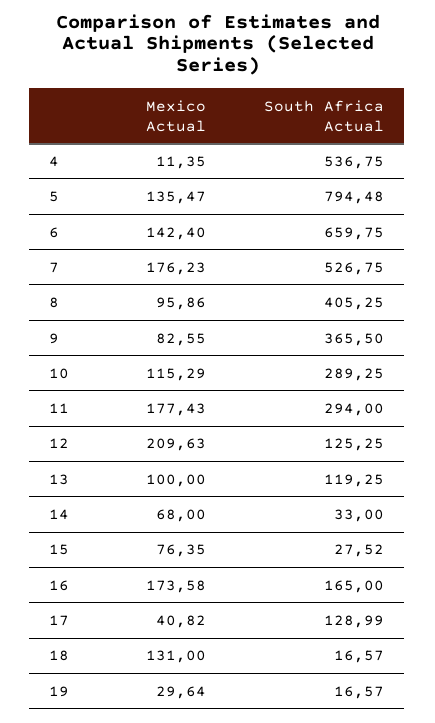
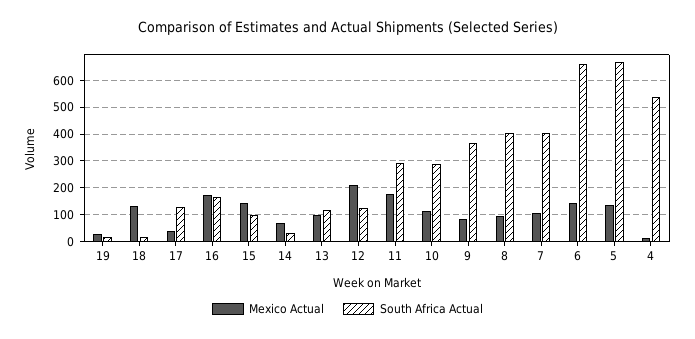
South Africa Actual, 5: 794.48 -> 675
Mexico Actual, 7: 176.23 -> 100
South Africa Actual, 7: 526.75 -> 400
Mexico Actual, 15: 76.35 -> 150
South Africa Actual, 15: 27.52 -> 100

